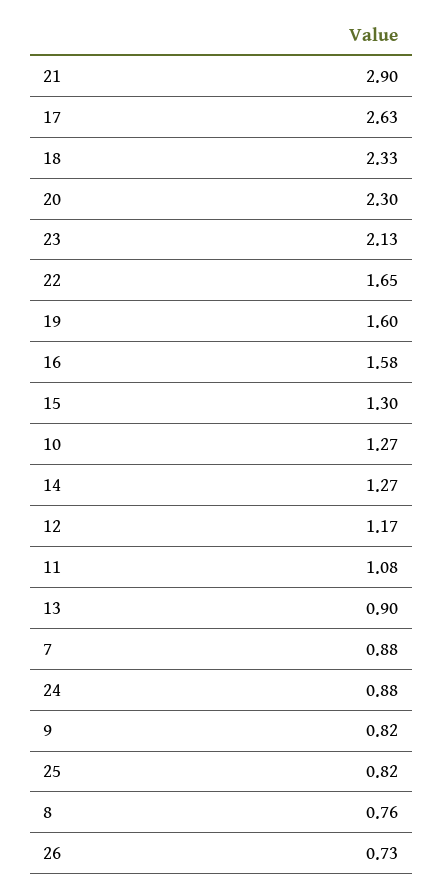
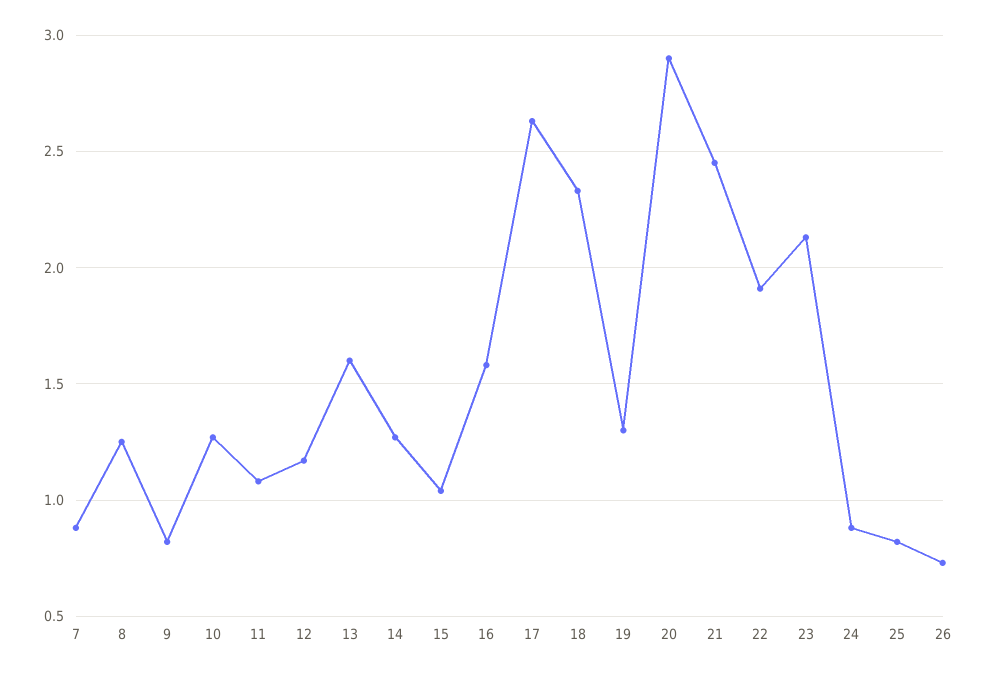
21: 2.9 -> 2.45
20: 2.3 -> 2.9
22: 1.65 -> 1.9
19: 1.6 -> 1.3
15: 1.3 -> 1.05
13: 0.9 -> 1.6
8: 0.76 -> 1.25

